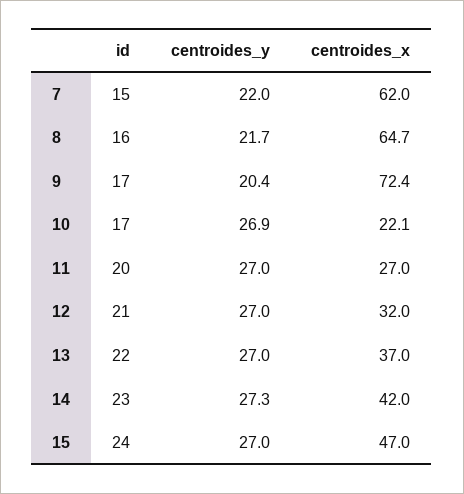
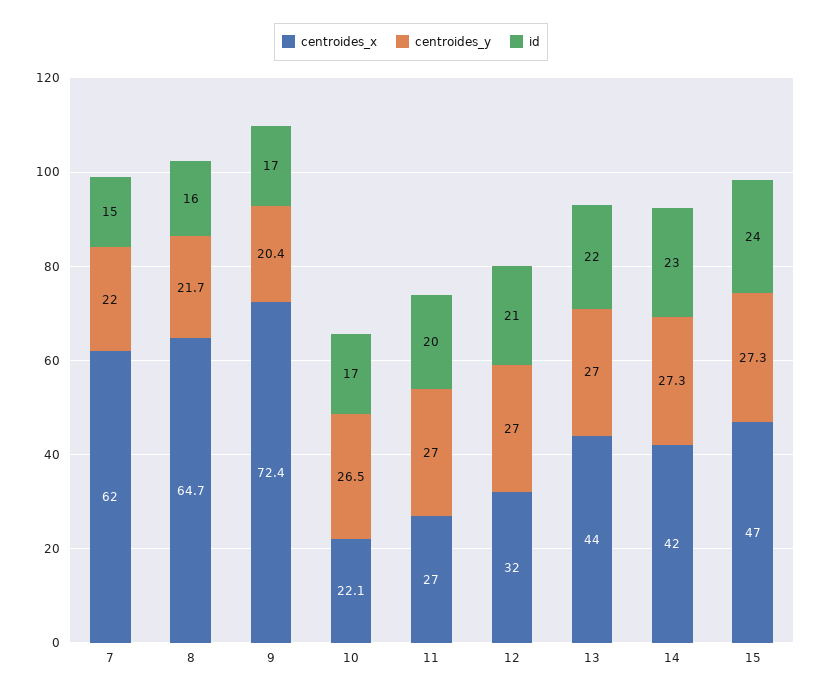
centroides_y, 10: 26.9 -> 26.5
centroides_x, 13: 37 -> 44
centroides_y, 15: 27 -> 27.3

